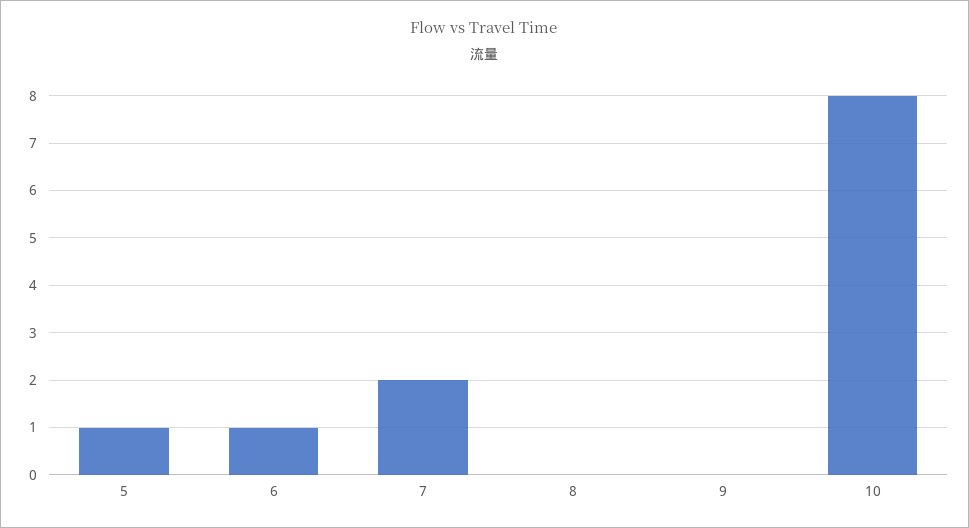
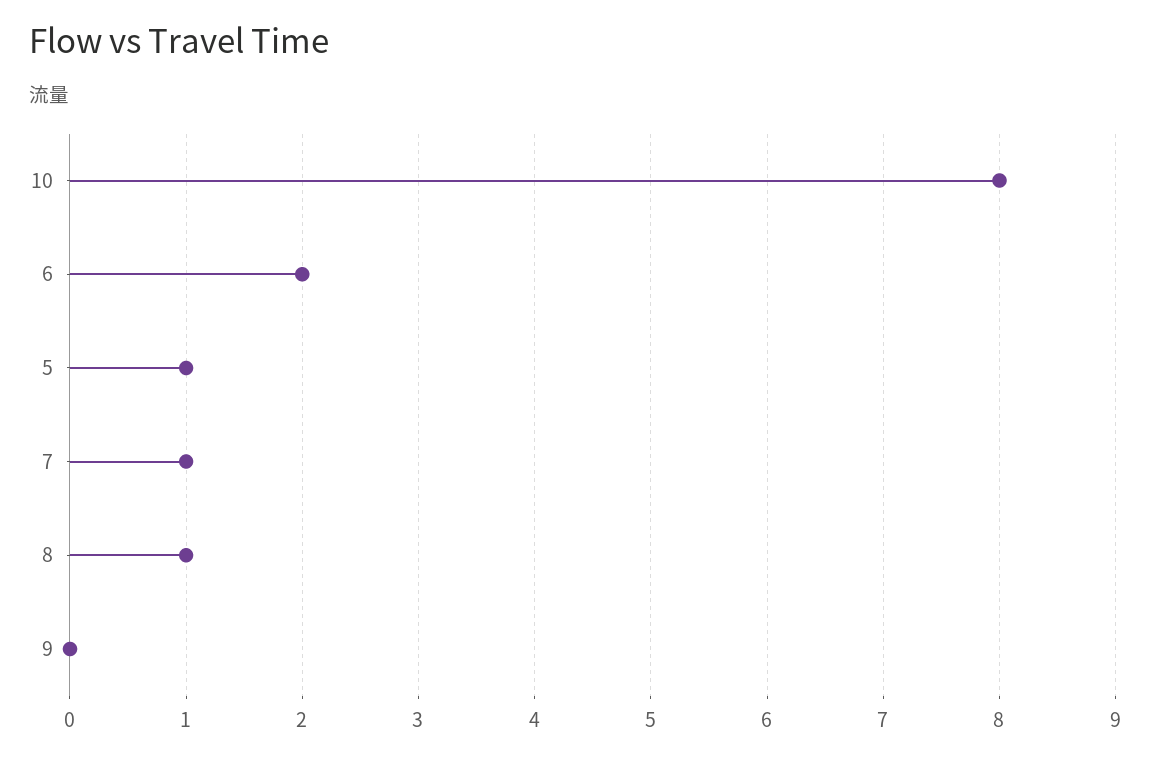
6: 1 -> 2
7: 2 -> 1
8: 0 -> 1

